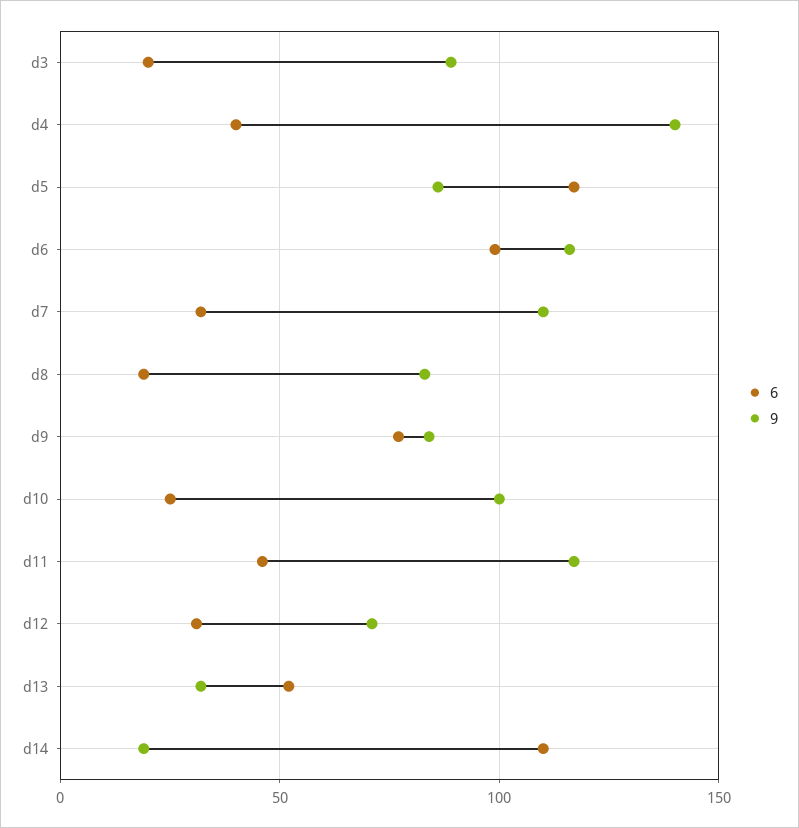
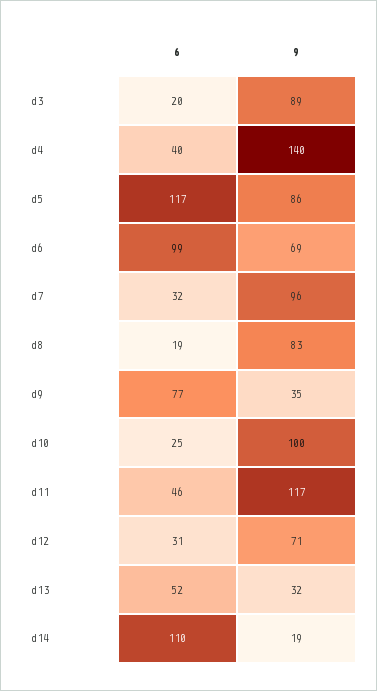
9, d6: 115 -> 69
9, d7: 110 -> 96
9, d9: 85 -> 35

